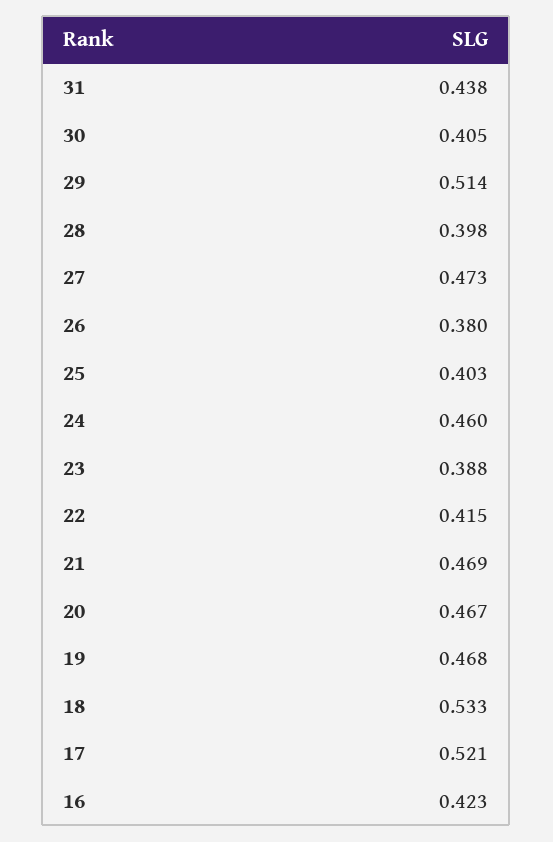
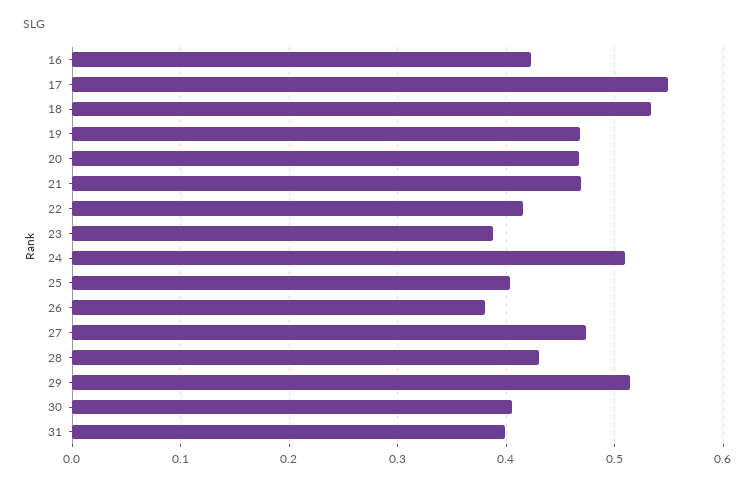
31: 0.438 -> 0.4
28: 0.398 -> 0.43
24: 0.46 -> 0.51
17: 0.521 -> 0.55

